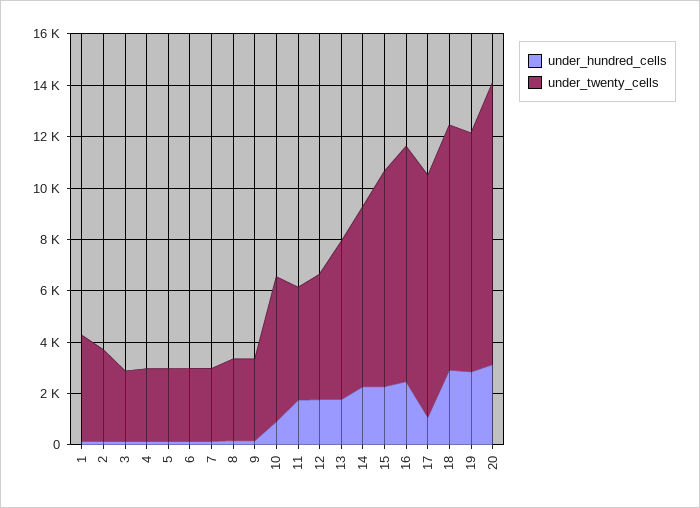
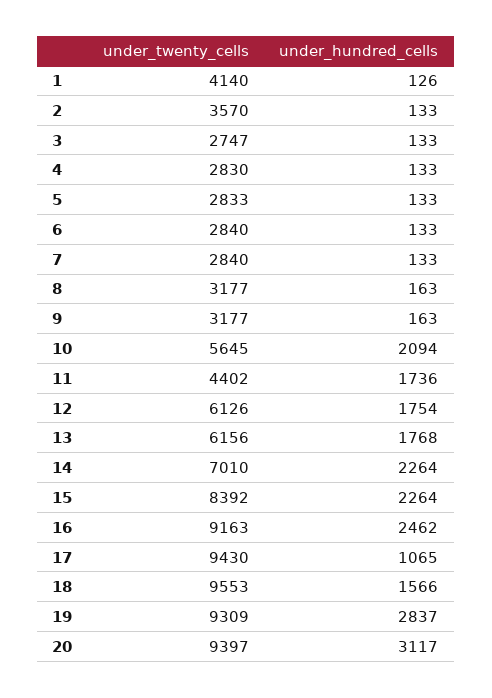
under_hundred_cells, 10: 1000 -> 2094
under_twenty_cells, 12: 5000 -> 6126
under_hundred_cells, 18: 3000 -> 1566
under_twenty_cells, 20: 11000 -> 9397

